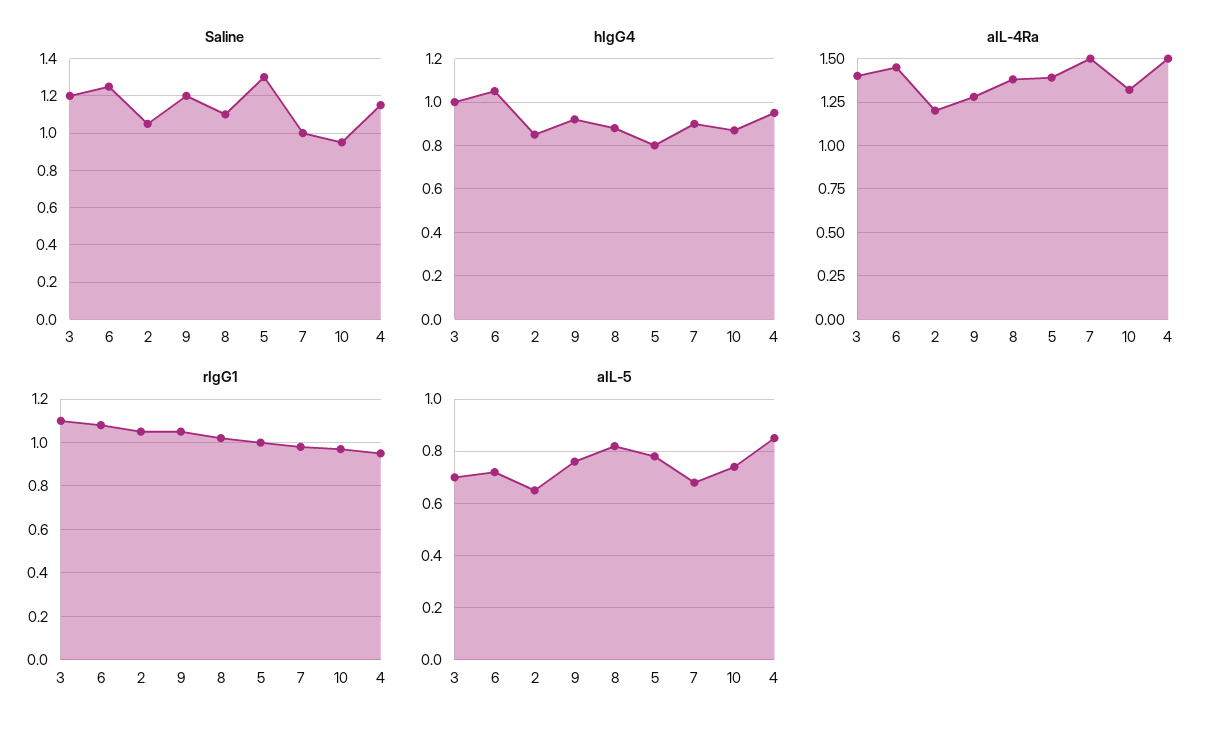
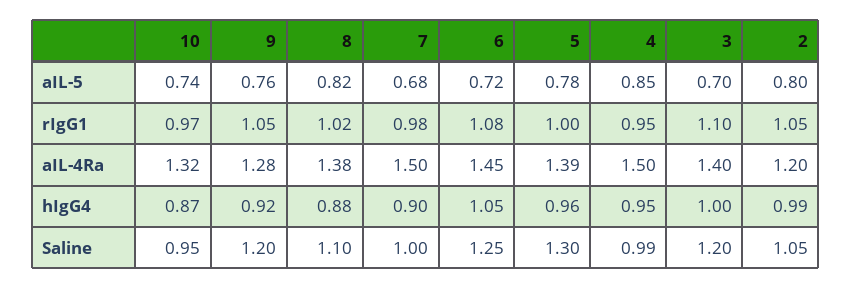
Saline, 4: 1.15 -> 0.99
hIgG4, 2: 0.85 -> 0.99
hIgG4, 5: 0.8 -> 0.96
aIL-5, 2: 0.65 -> 0.8

